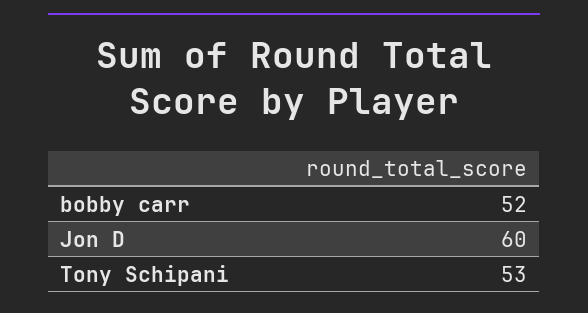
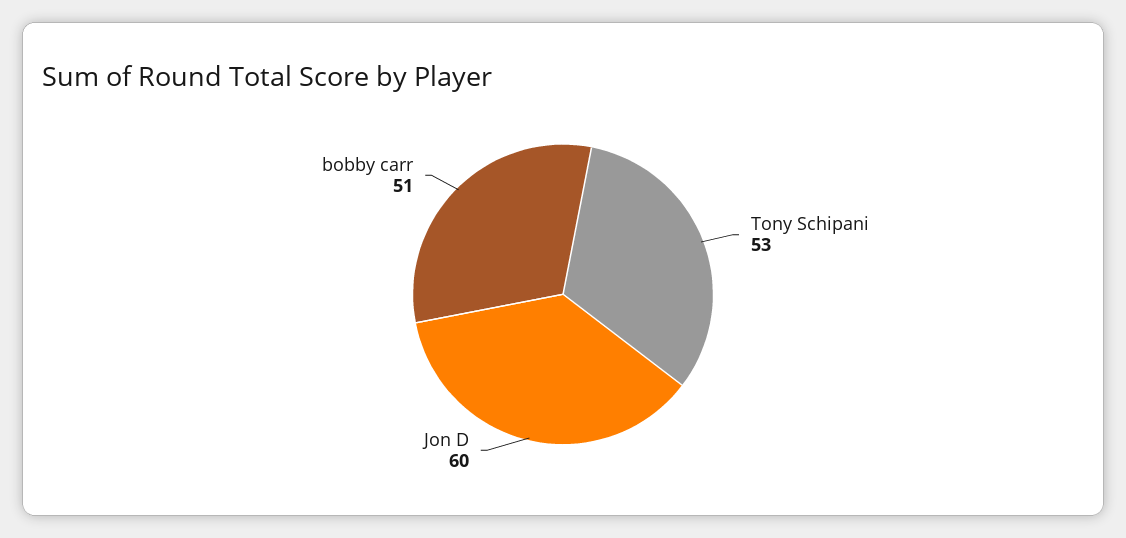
bobby carr: 52 -> 51

